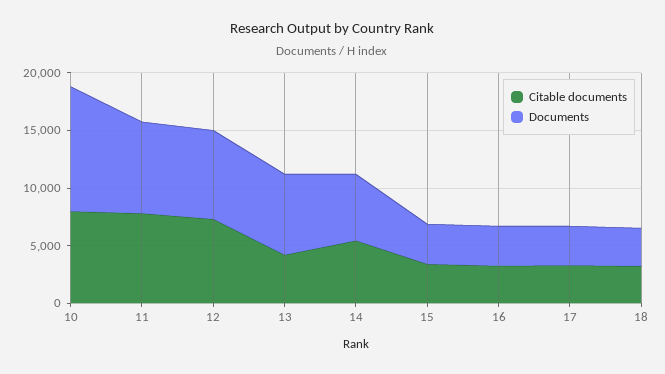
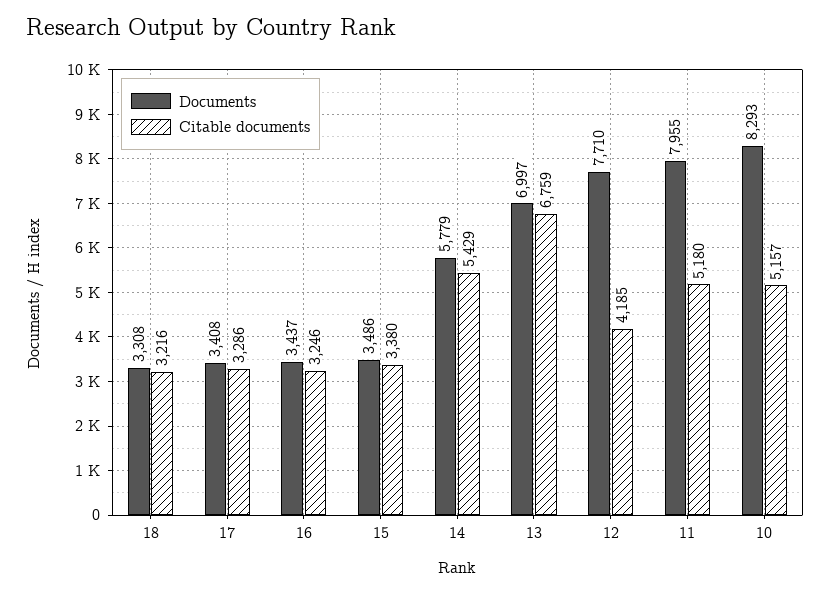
Citable documents, 10: 8000 -> 5157
Documents, 10: 11000 -> 8293
Citable documents, 11: 8000 -> 5180
Citable documents, 12: 7000 -> 4185
Citable documents, 13: 4000 -> 6759

